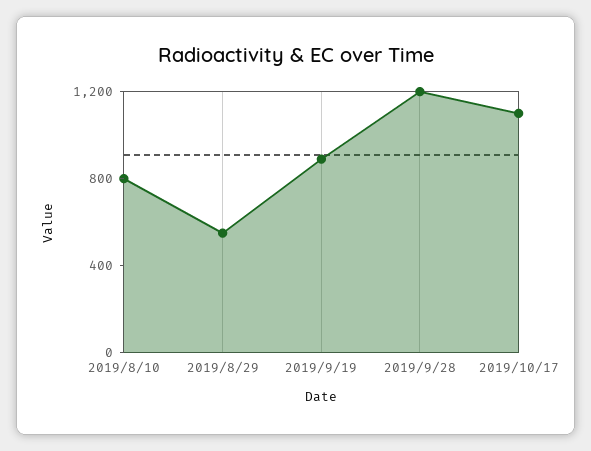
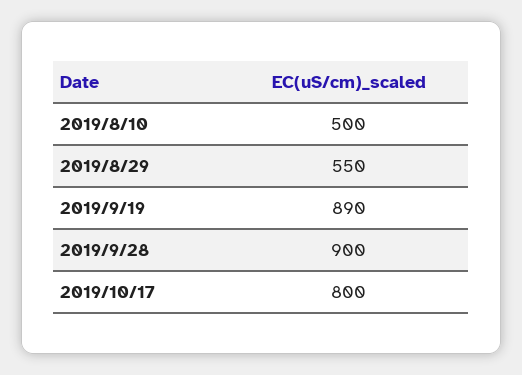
2019/8/10: 800 -> 500
2019/9/28: 1200 -> 900
2019/10/17: 1100 -> 800

